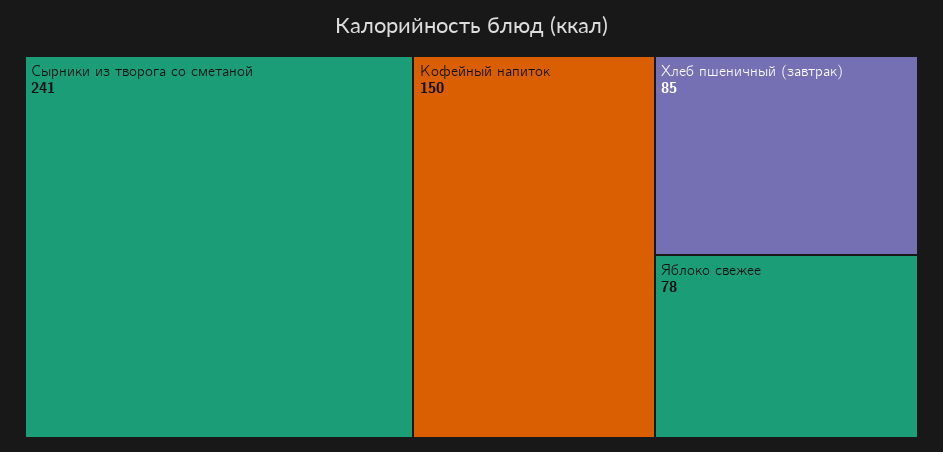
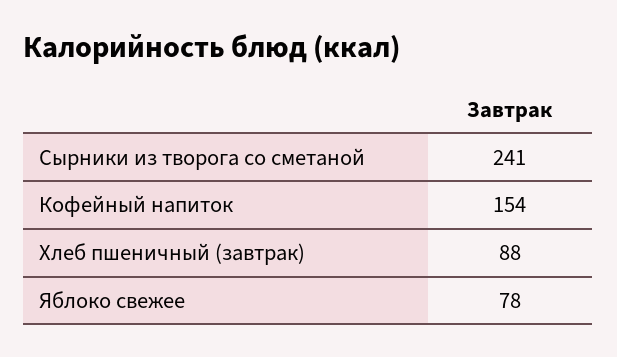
Кофейный напиток: 150 -> 154
Хлеб пшеничный (завтрак): 85 -> 88

